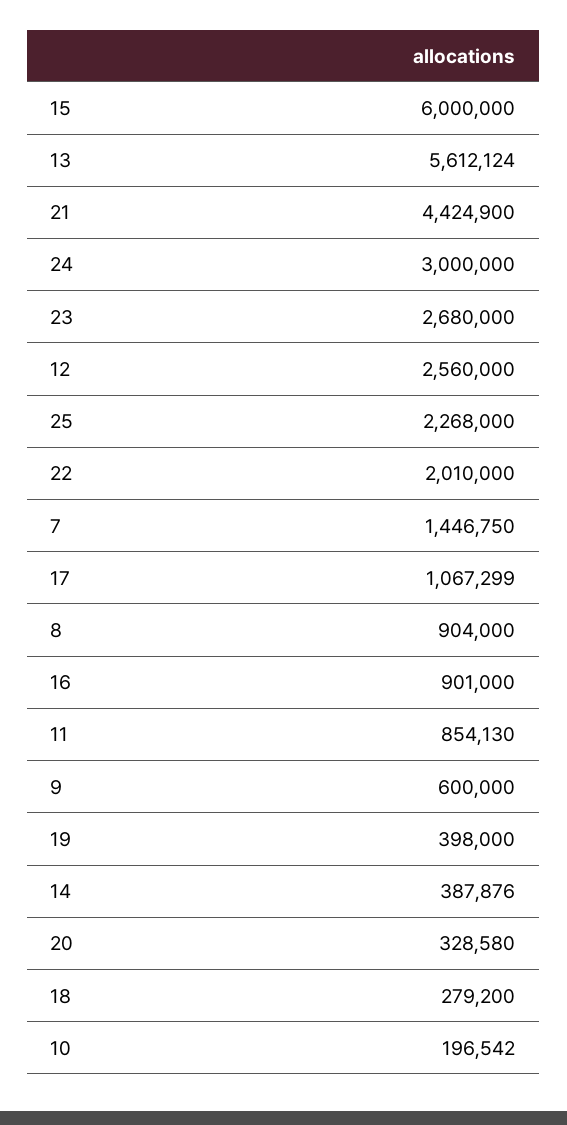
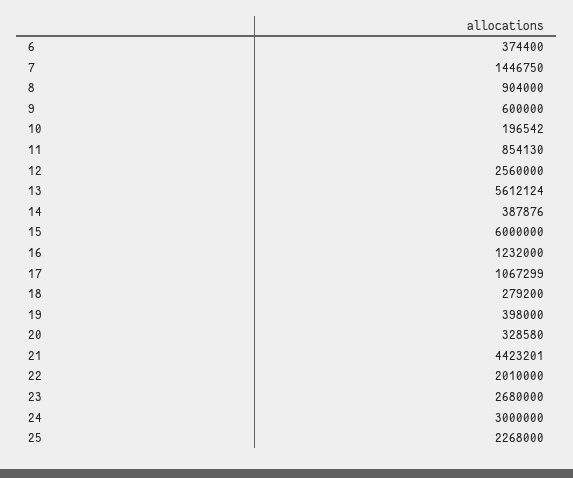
21: 4424900 -> 4423201
16: 901000 -> 1232000
6: none -> 374400

